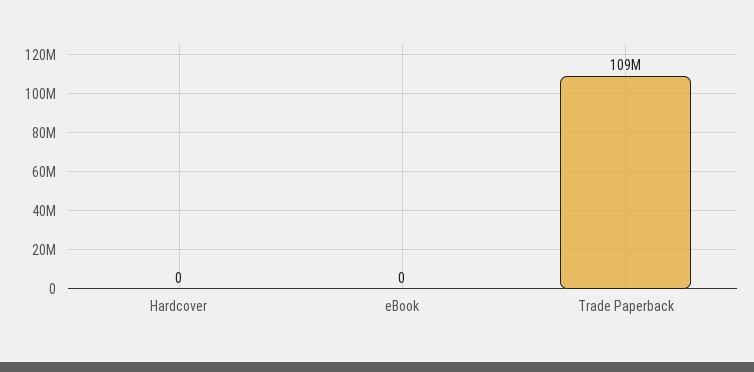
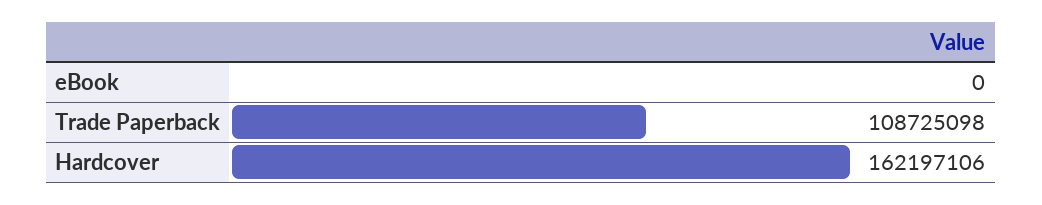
Hardcover: 0 -> 162197106

